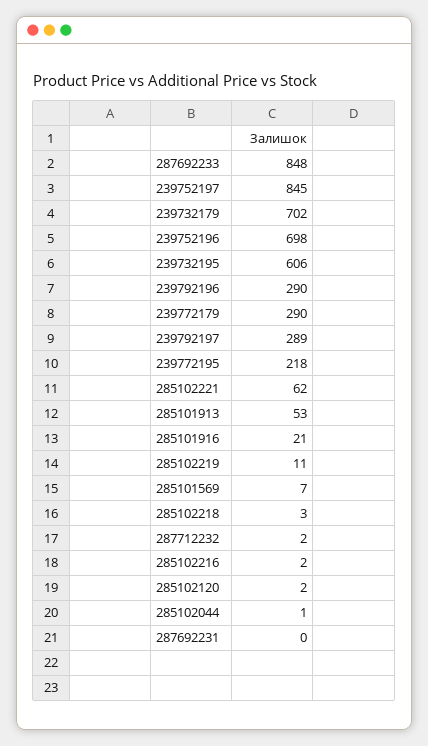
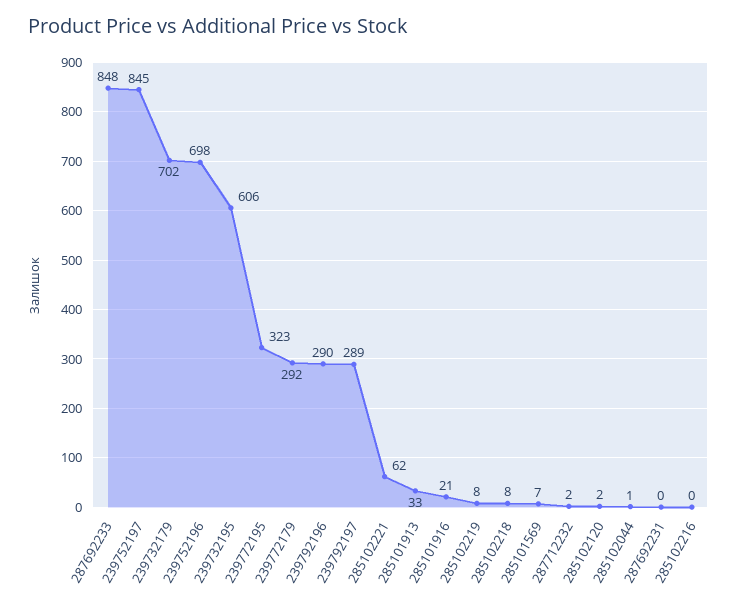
239772179: 290 -> 292
239772195: 218 -> 323
285101913: 53 -> 33
285102219: 11 -> 8
285102218: 3 -> 8
285102216: 2 -> 0

